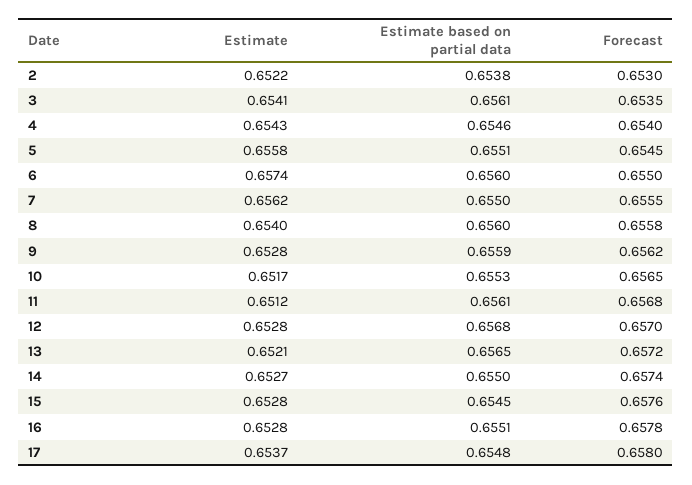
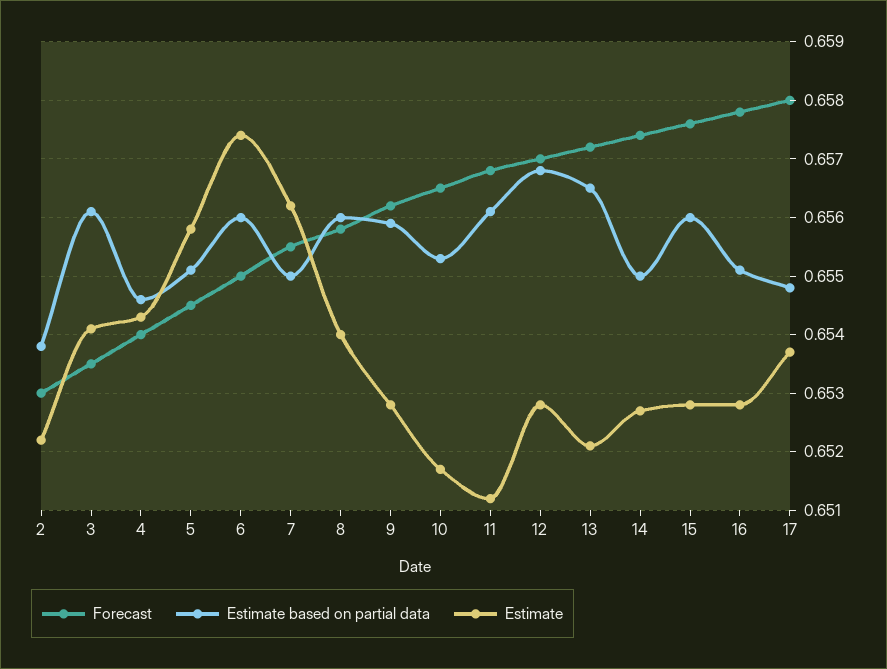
Estimate based on partial data, 15: 0.6545 -> 0.656

